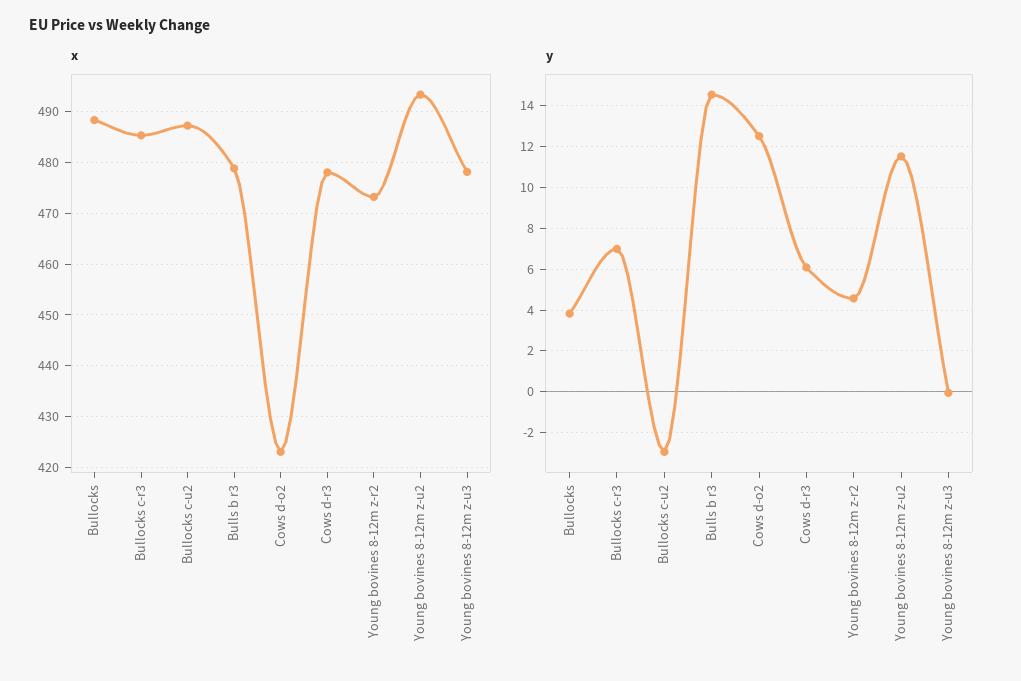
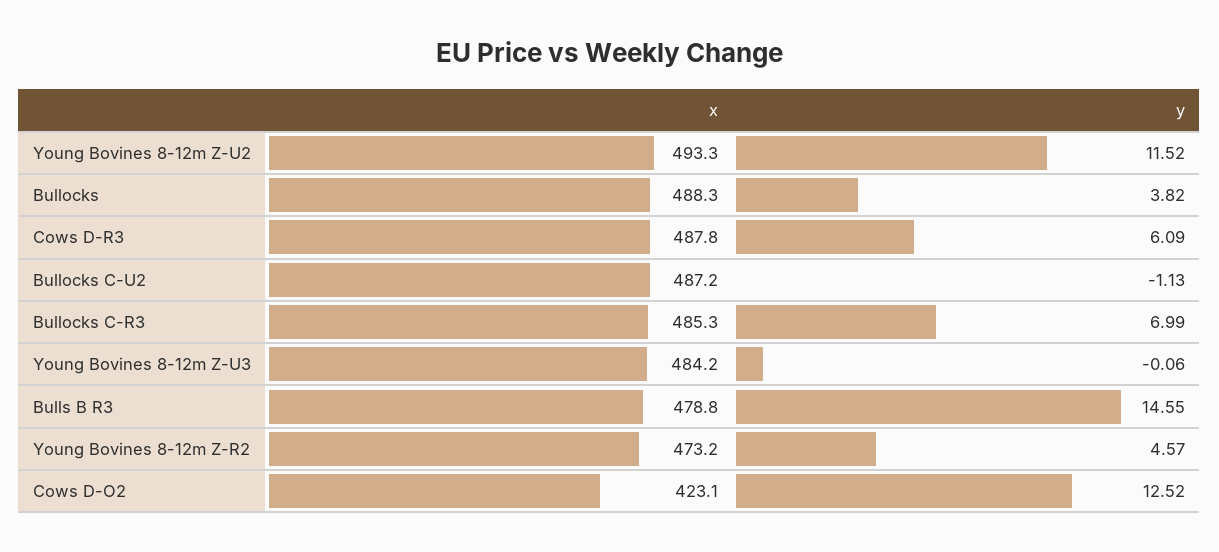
x, Cows d-r3: 478 -> 487.8
x, Young bovines 8-12m z-u3: 478 -> 484.2
y, Bullocks c-u2: -3 -> -1.13

